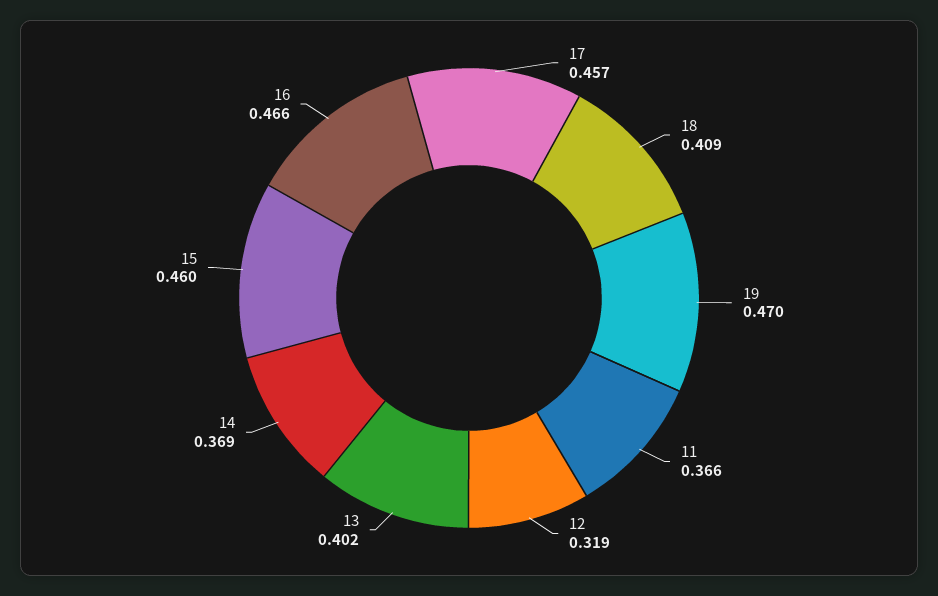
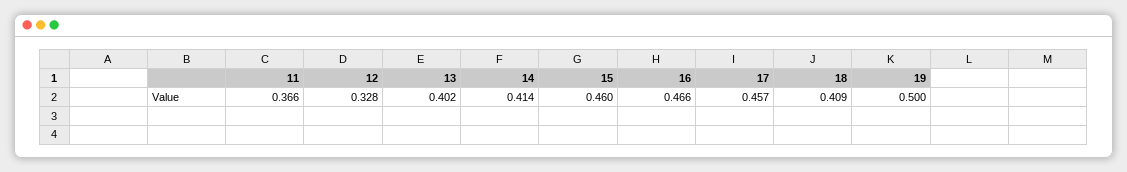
19: 0.47 -> 0.5
12: 0.319 -> 0.328
14: 0.369 -> 0.414

